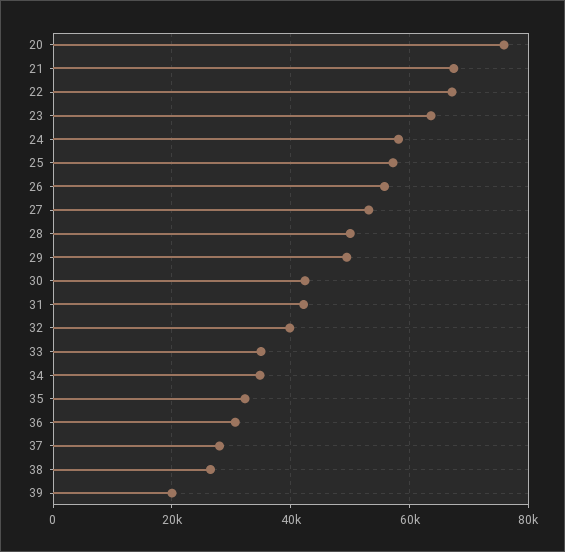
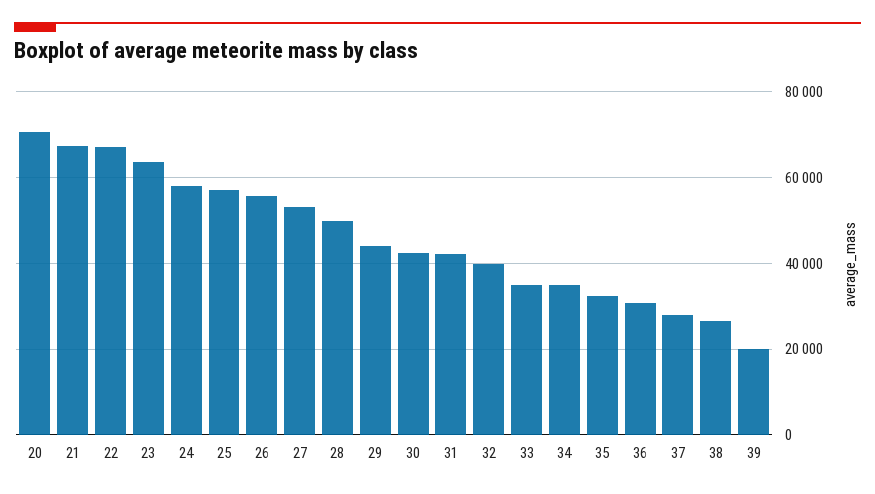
20: 76000 -> 70000
29: 50000 -> 44000

